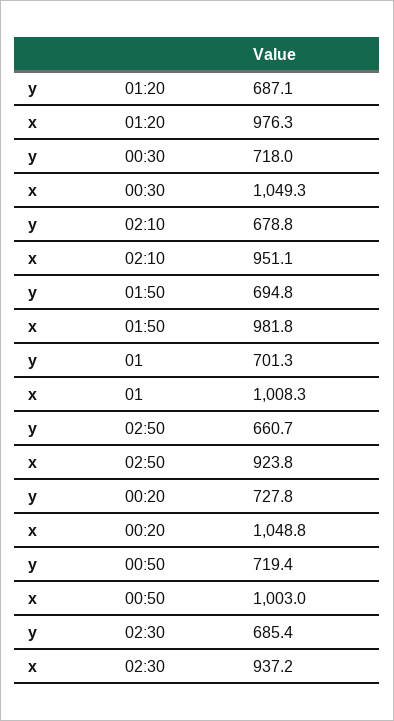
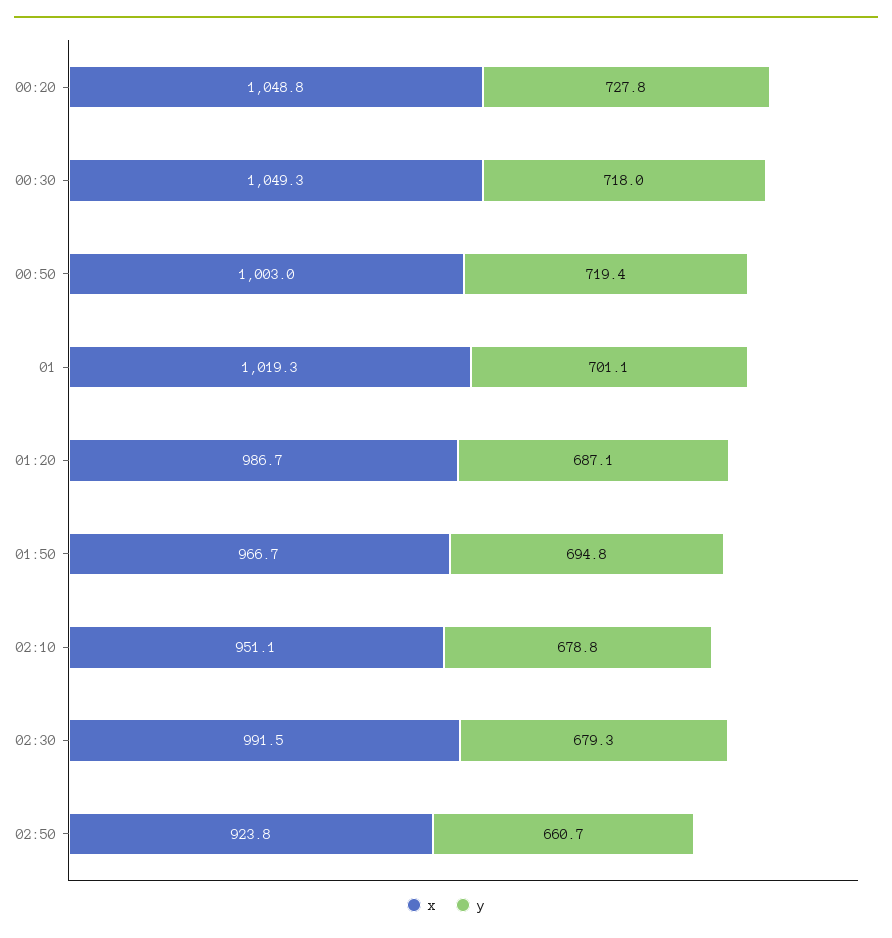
x, 01:20: 976.3 -> 986.7
x, 01:50: 981.8 -> 966.7
y, 01: 701.3 -> 701.1
x, 01: 1008.3 -> 1019.3
y, 02:30: 685.4 -> 679.3
x, 02:30: 937.2 -> 991.5

